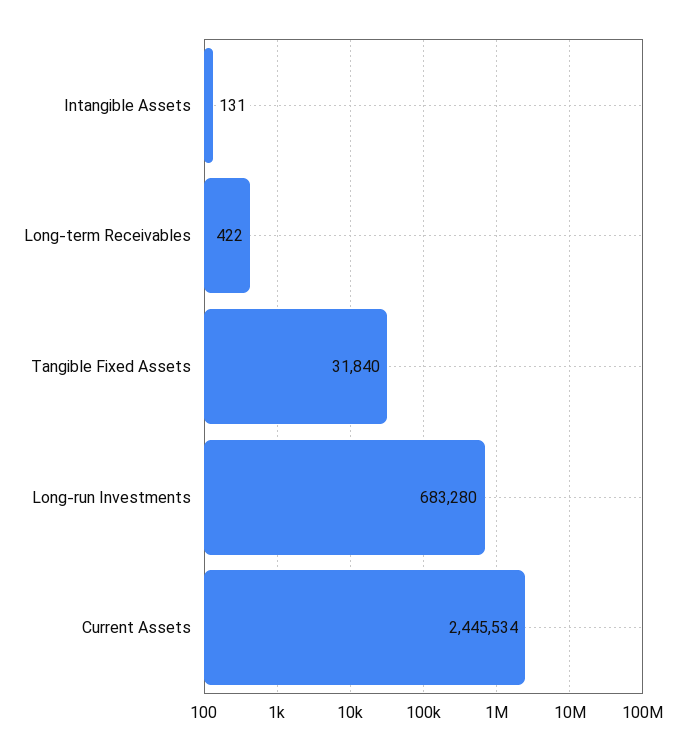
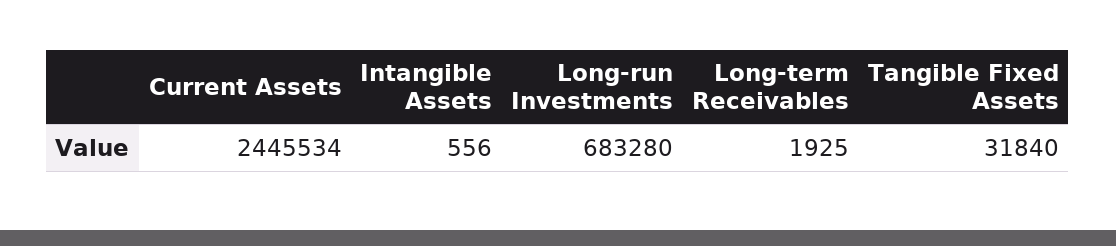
Intangible Assets: 131 -> 556
Long-term Receivables: 422 -> 1925

